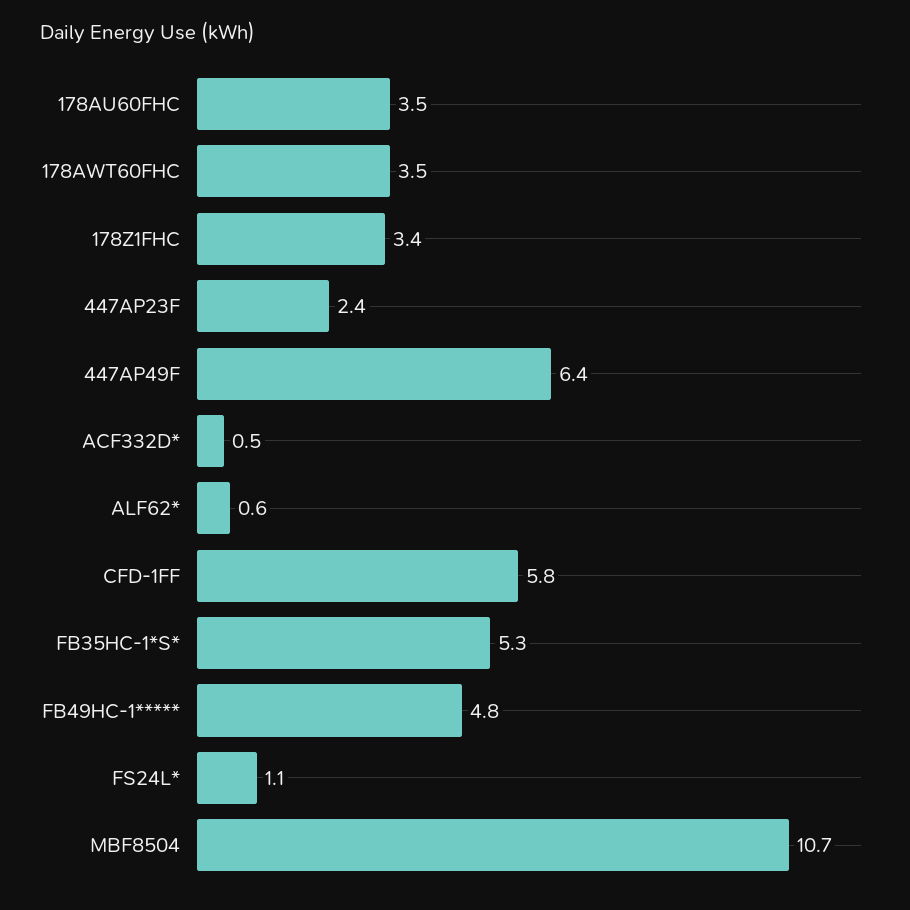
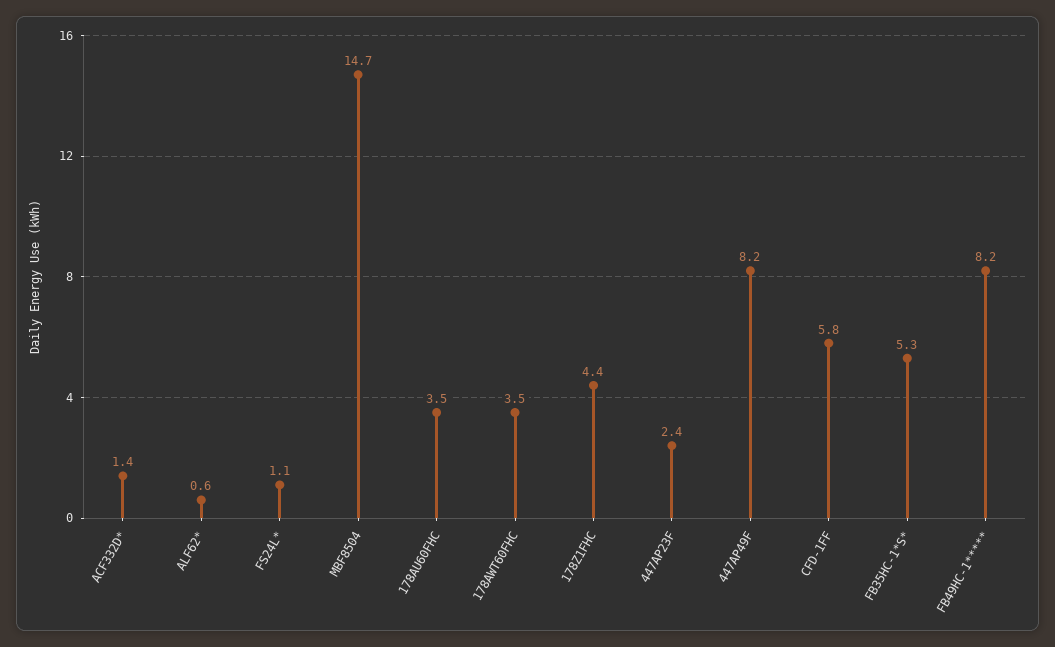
178Z1FHC: 3.4 -> 4.4
447AP49F: 6.4 -> 8.2
ACF332D*: 0.5 -> 1.4
FB49HC-1*****: 4.8 -> 8.2
MBF8504: 10.7 -> 14.7

